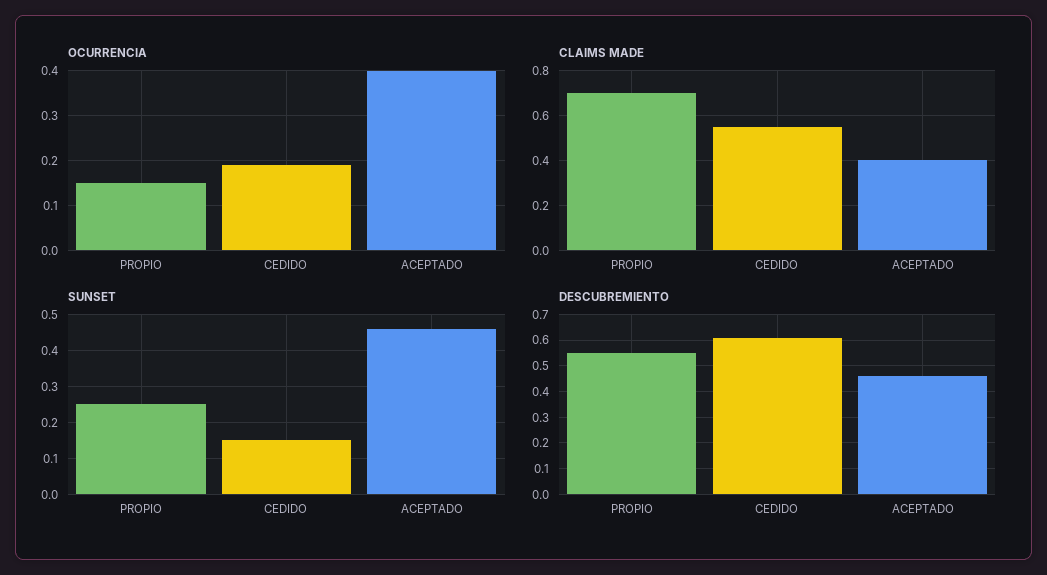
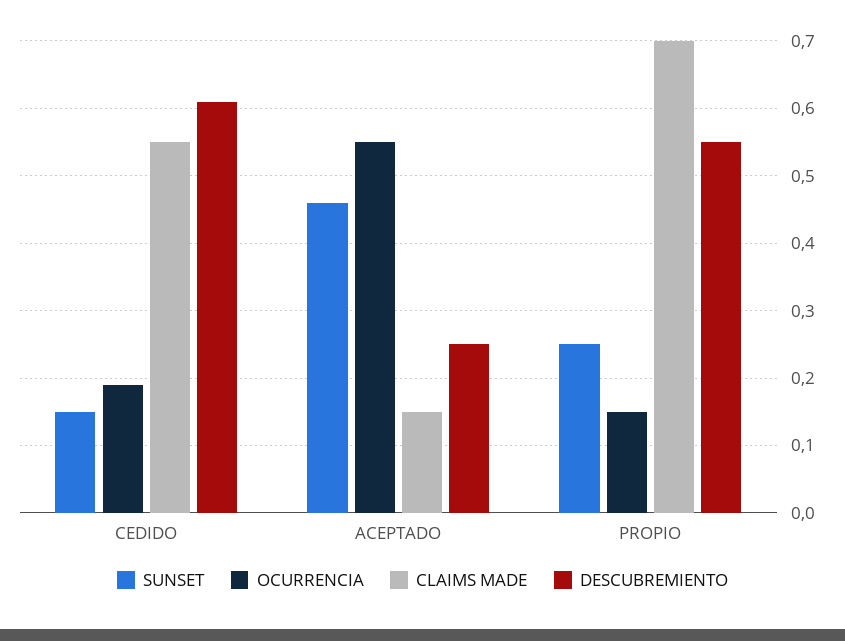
OCURRENCIA, ACEPTADO: 0.4 -> 0.55
CLAIMS MADE, ACEPTADO: 0.4 -> 0.15
DESCUBREMIENTO, ACEPTADO: 0.45 -> 0.25

